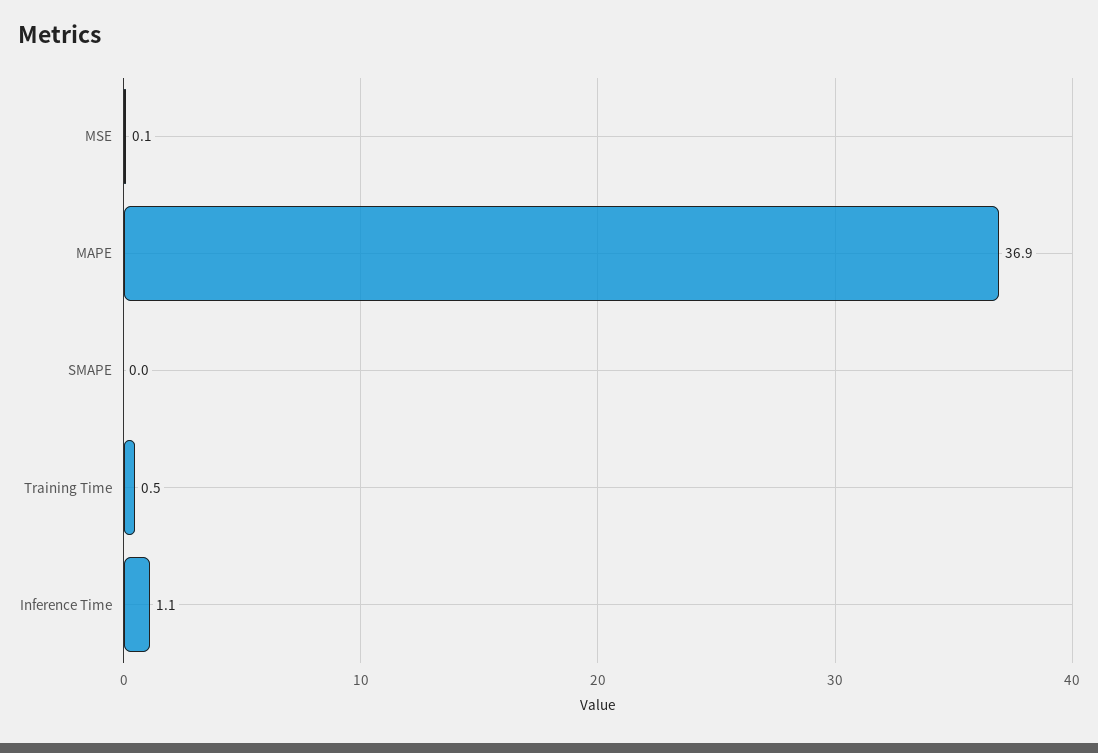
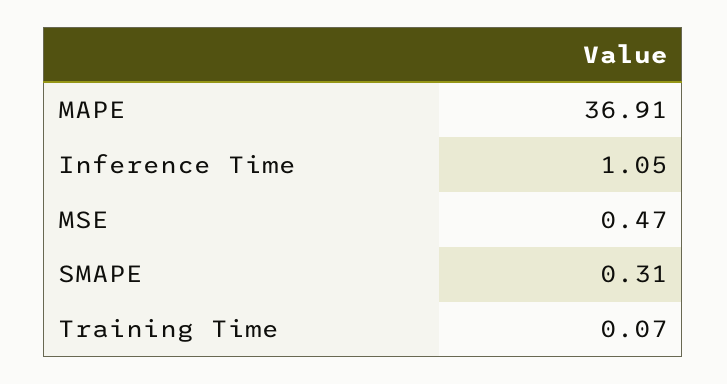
MSE: 0.1 -> 0.47
SMAPE: 0 -> 0.31
Training Time: 0.5 -> 0.07

